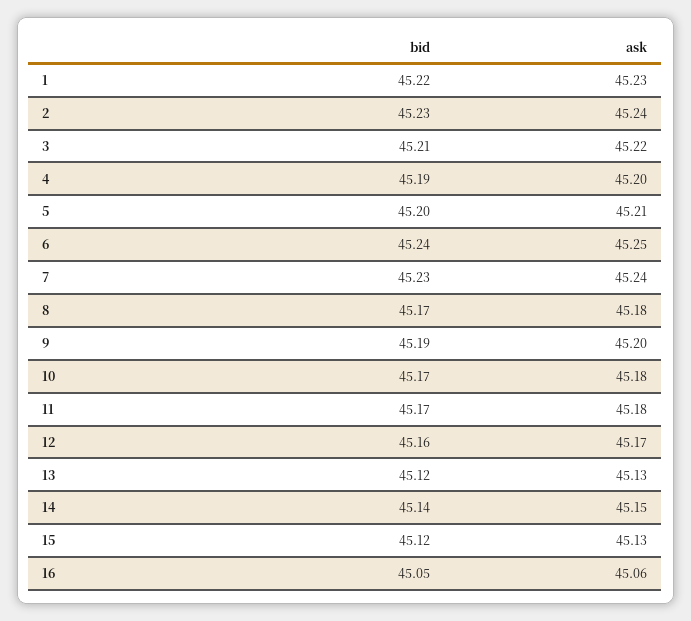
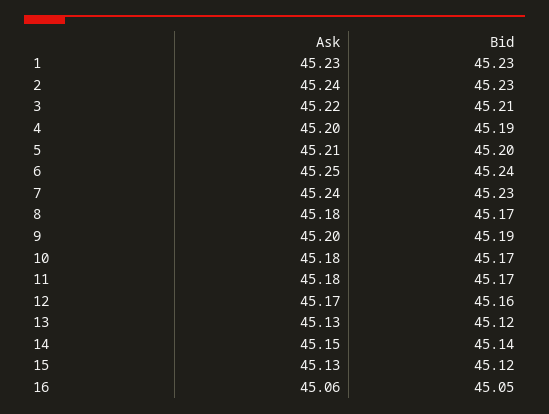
bid, 1: 45.22 -> 45.23

